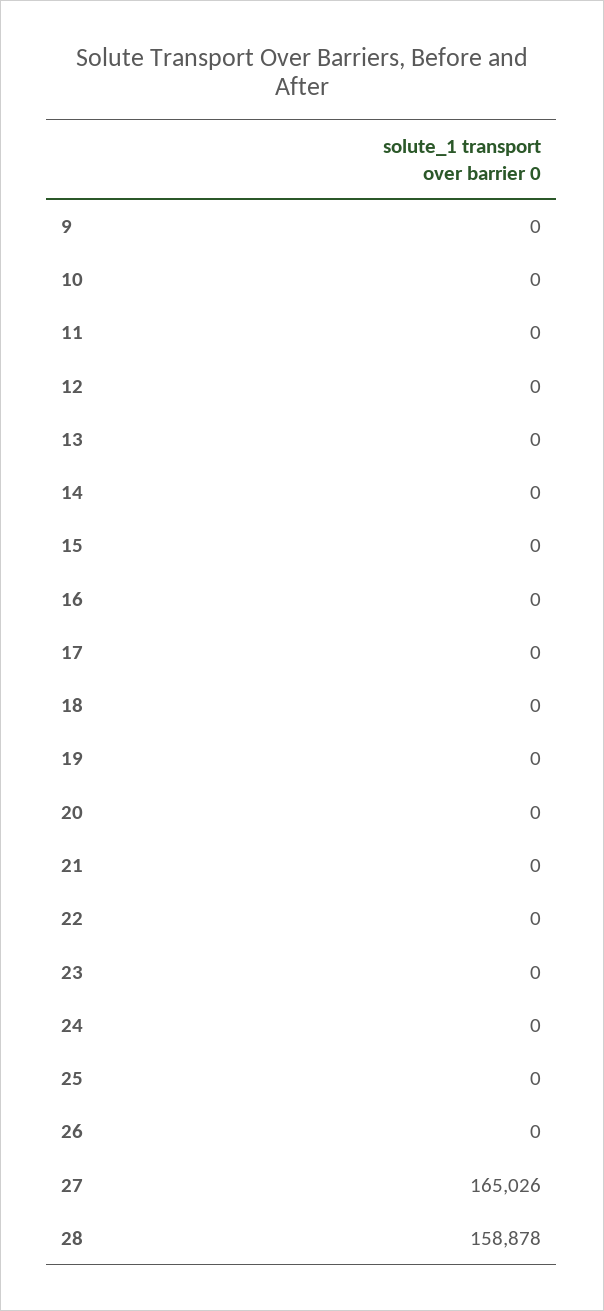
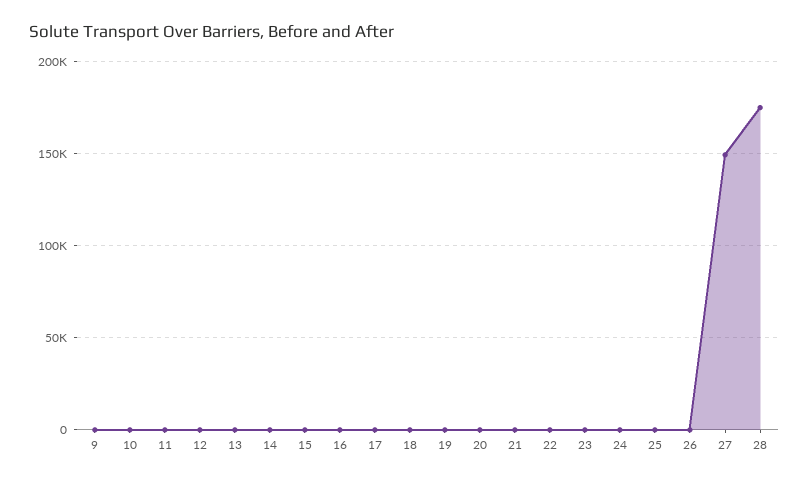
27: 165026 -> 150000
28: 158878 -> 175000

